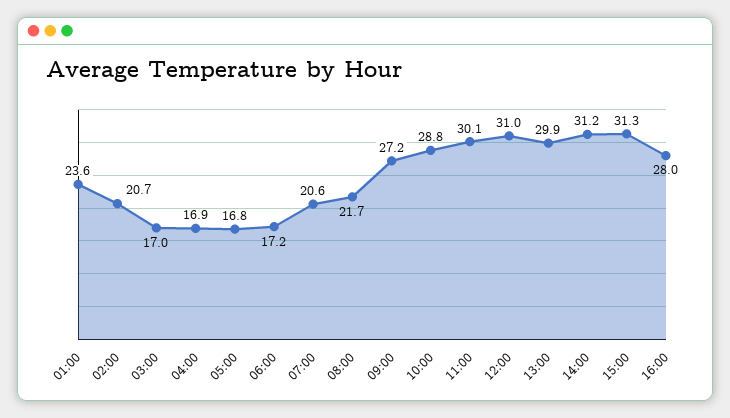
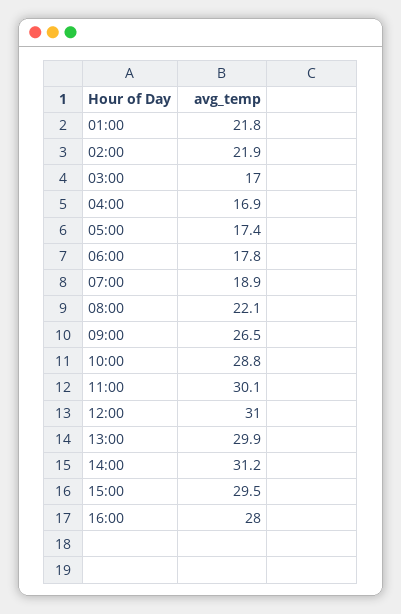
01:00: 23.6 -> 21.8
02:00: 20.7 -> 21.9
05:00: 16.8 -> 17.4
06:00: 17.2 -> 17.8
07:00: 20.6 -> 18.9
08:00: 21.7 -> 22.1
09:00: 27.2 -> 26.5
15:00: 31.3 -> 29.5

